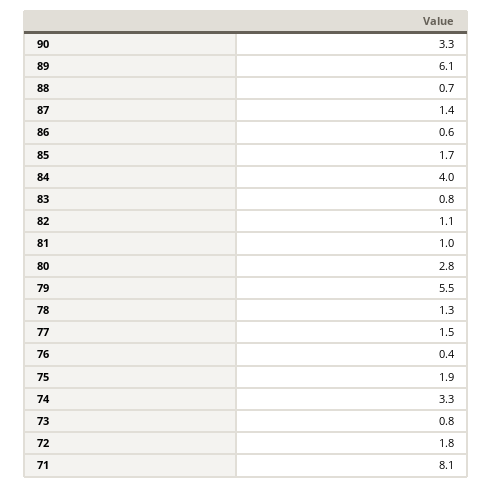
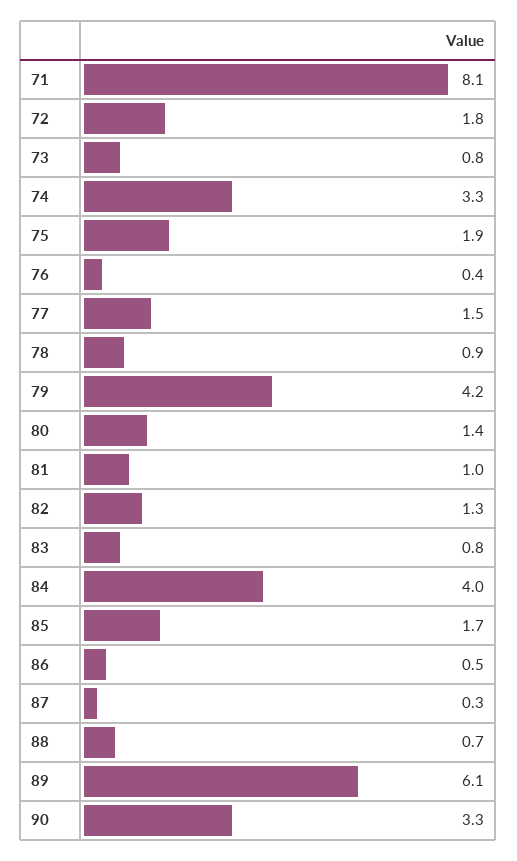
87: 1.4 -> 0.3
86: 0.6 -> 0.5
82: 1.1 -> 1.3
80: 2.8 -> 1.4
79: 5.5 -> 4.2
78: 1.3 -> 0.9

